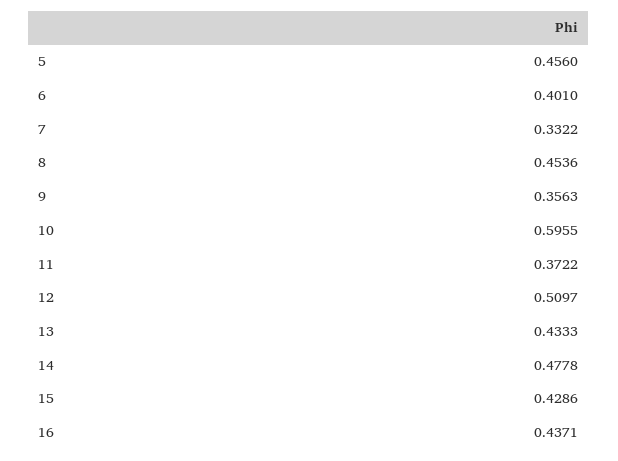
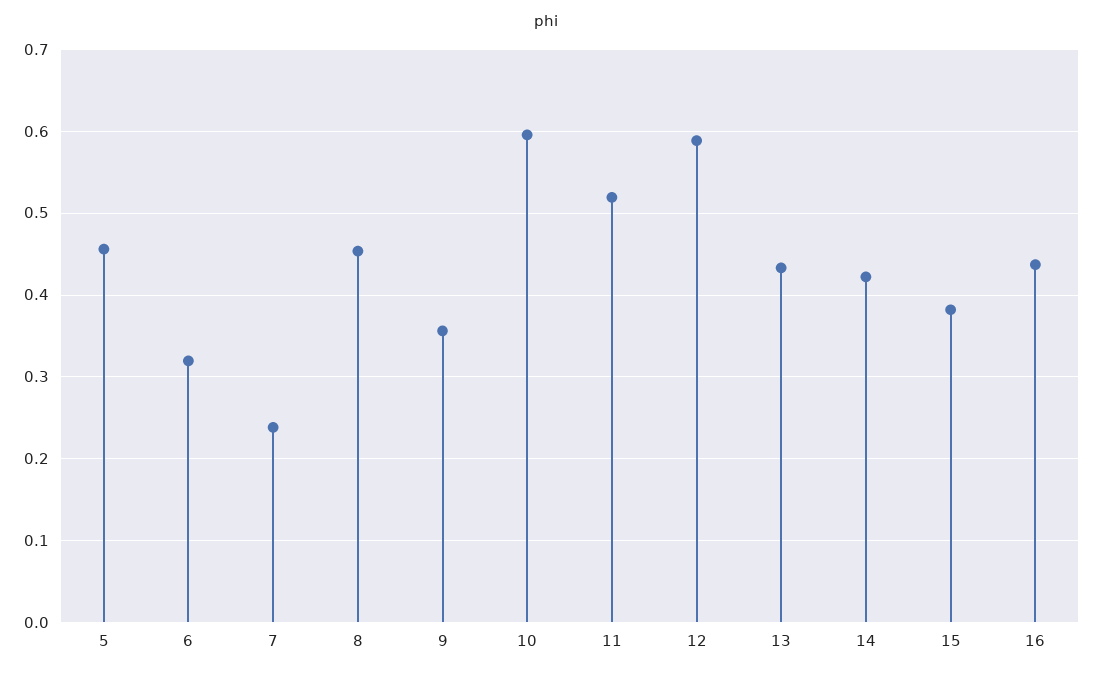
6: 0.401 -> 0.32
7: 0.3322 -> 0.24
11: 0.3722 -> 0.52
12: 0.5097 -> 0.59
14: 0.4778 -> 0.42
15: 0.4286 -> 0.38

